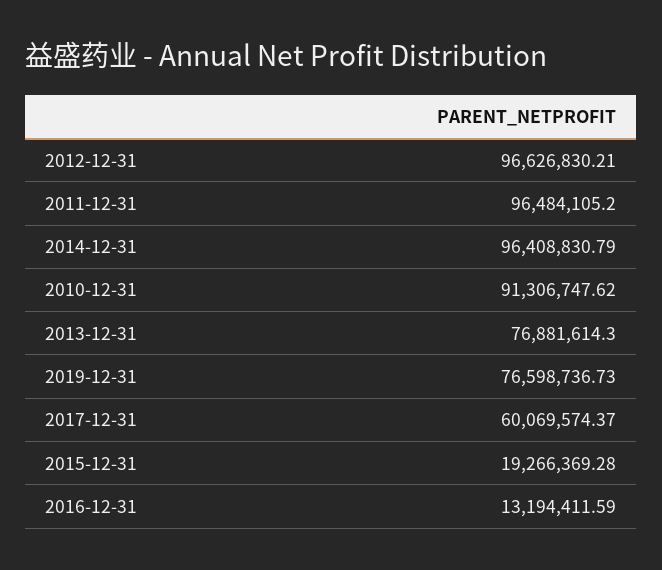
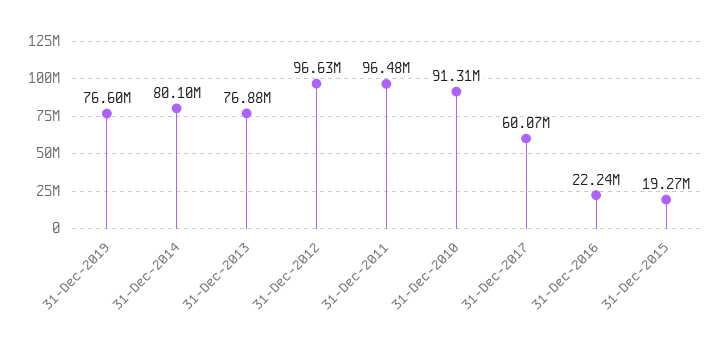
2014-12-31: 96408830.79 -> 80100000
2016-12-31: 13194411.59 -> 22240000

